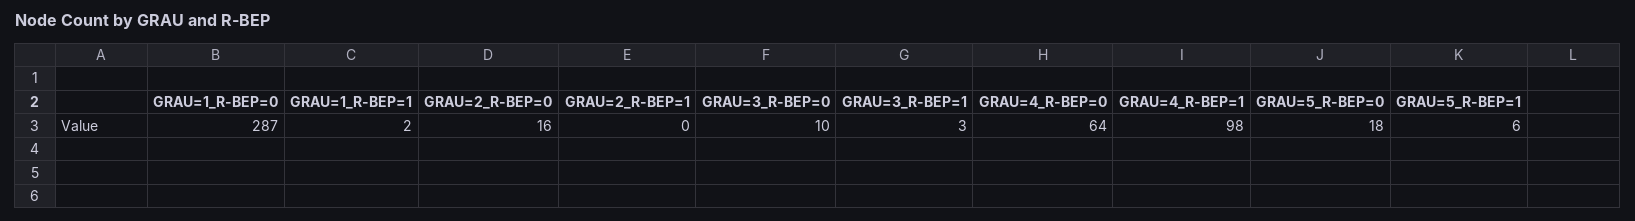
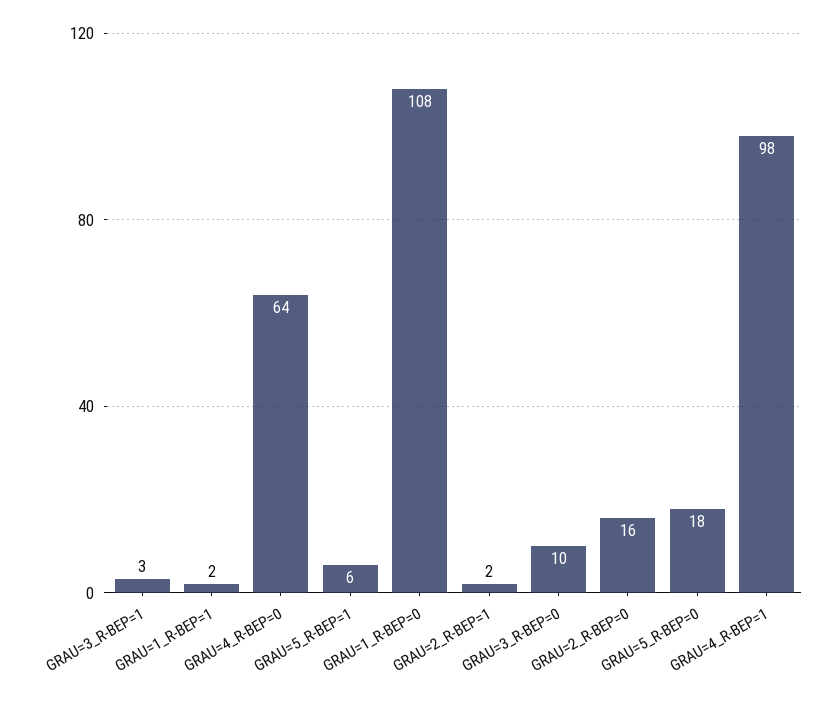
GRAU=1_R-BEP=0: 287 -> 108
GRAU=2_R-BEP=1: 0 -> 2

